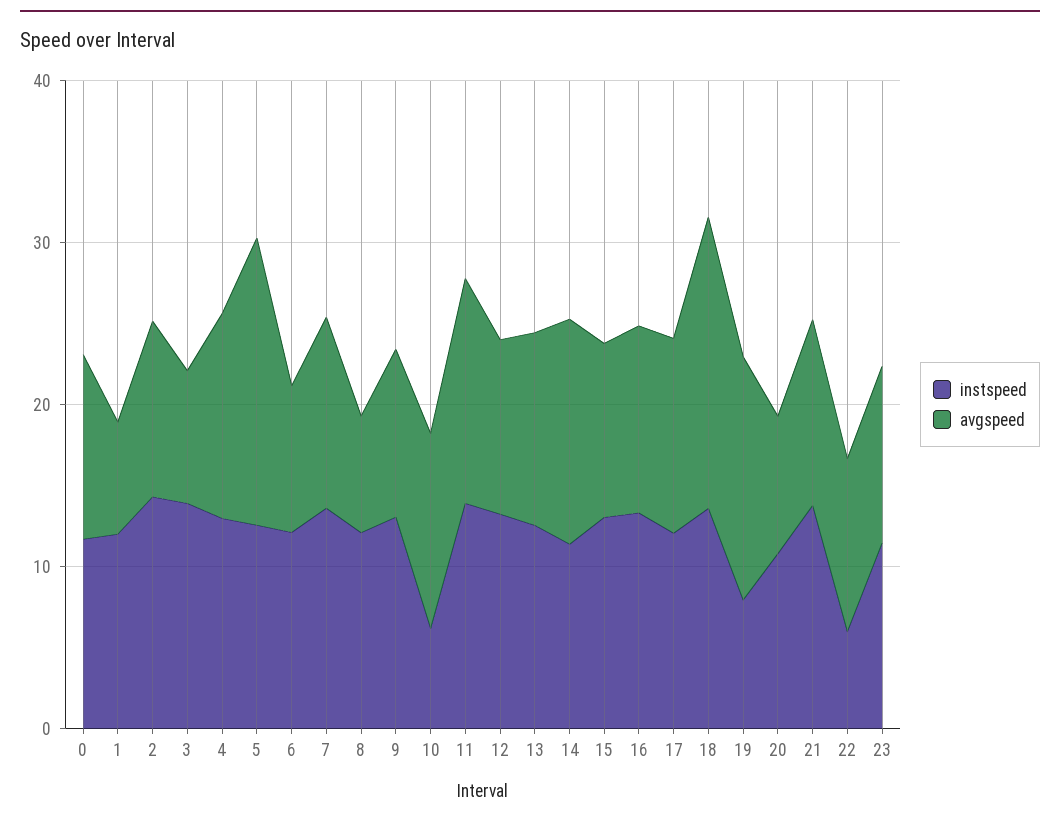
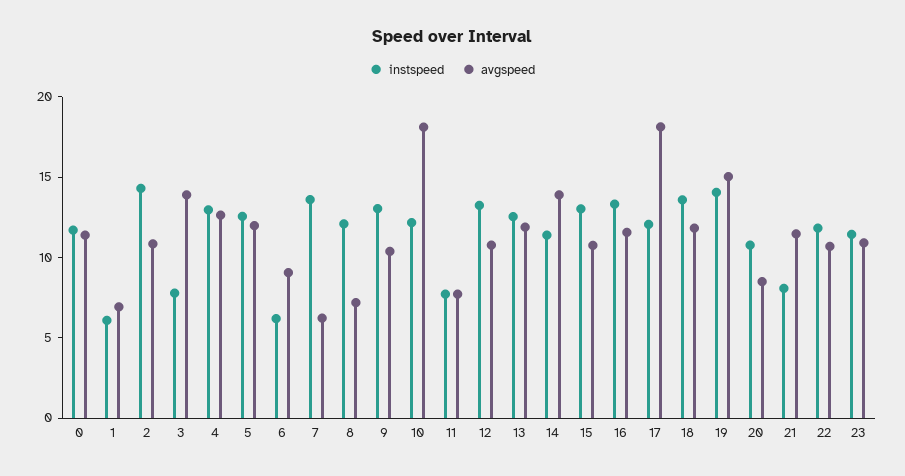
instspeed, 1: 12 -> 6
instspeed, 3: 14 -> 8
avgspeed, 3: 8 -> 14
avgspeed, 5: 18 -> 12
instspeed, 6: 12 -> 6
avgspeed, 7: 12 -> 6
instspeed, 10: 6 -> 12
avgspeed, 10: 12 -> 18
instspeed, 11: 14 -> 8
avgspeed, 11: 14 -> 8
avgspeed, 17: 12 -> 18
avgspeed, 18: 18 -> 12
instspeed, 19: 8 -> 14
instspeed, 21: 14 -> 8
instspeed, 22: 6 -> 12

